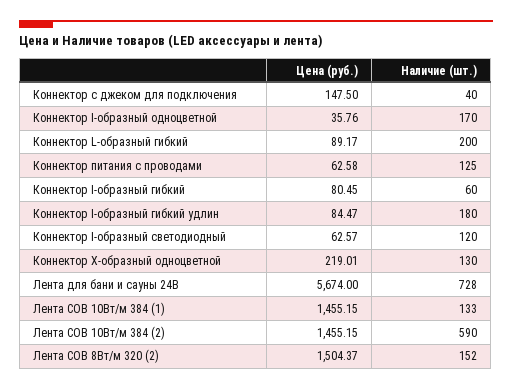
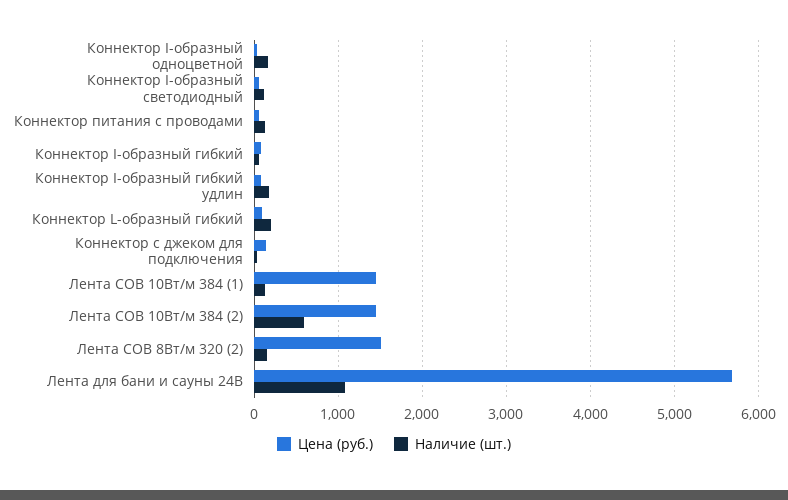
Цена (руб.), Коннектор Х-образный одноцветной: 219.01 -> none
Наличие (шт.), Коннектор Х-образный одноцветной: 130 -> none
Наличие (шт.), Лента для бани и сауны 24В: 728 -> 1100

